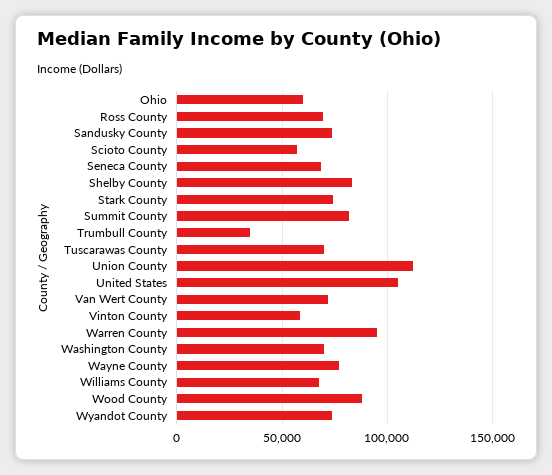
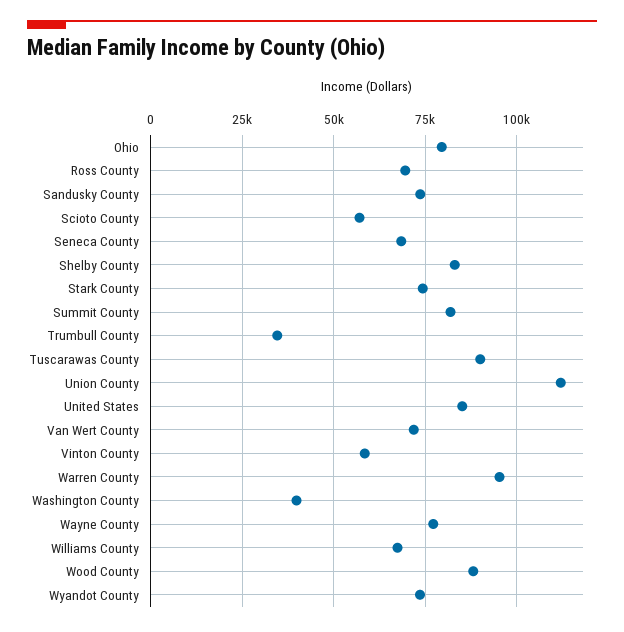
Ohio: 60000 -> 80000
Tuscarawas County: 70000 -> 90000
United States: 105000 -> 85000
Washington County: 70000 -> 40000

